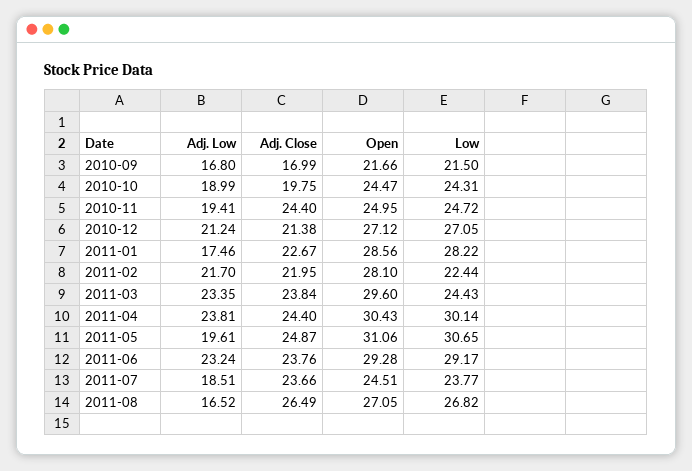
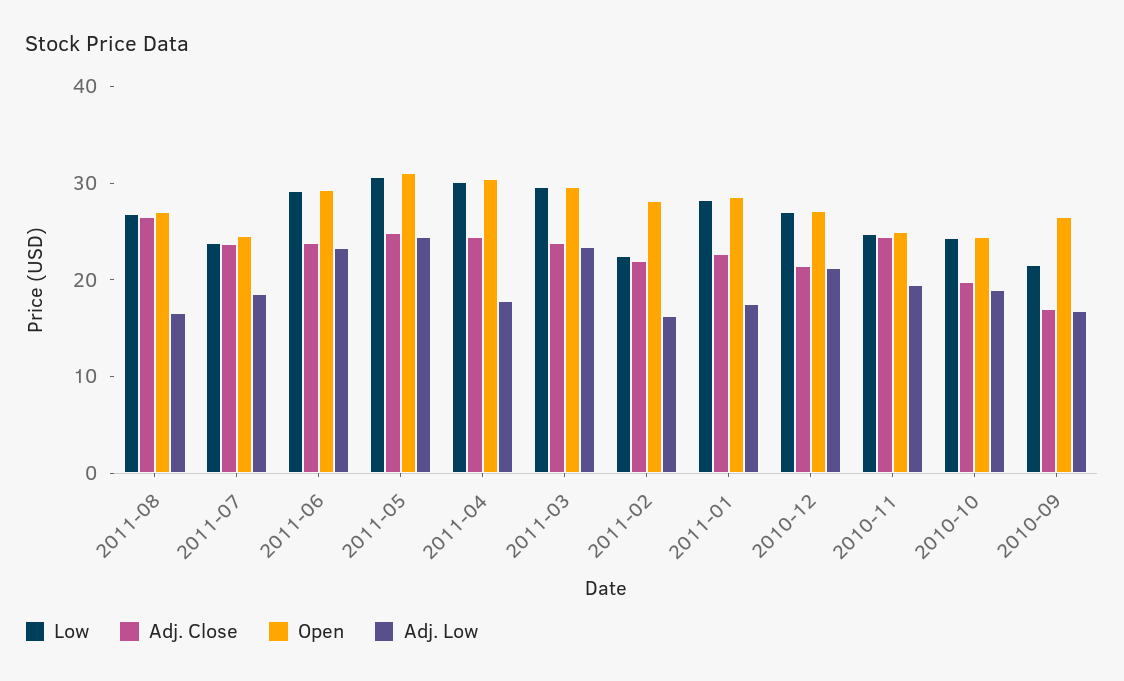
Open, 2010-09: 21.66 -> 26
Adj. Low, 2011-02: 21.7 -> 16
Low, 2011-03: 24.43 -> 30
Adj. Low, 2011-04: 23.81 -> 18
Adj. Low, 2011-05: 19.61 -> 24

